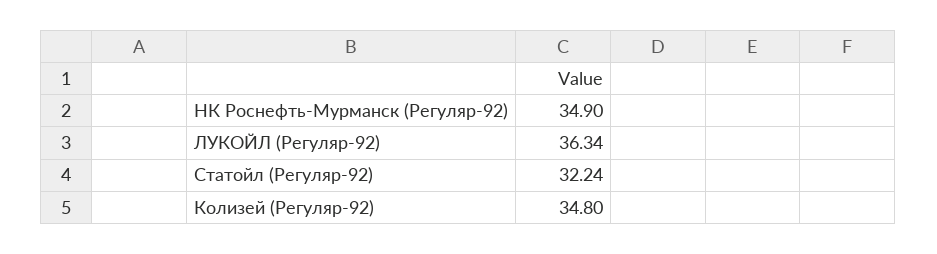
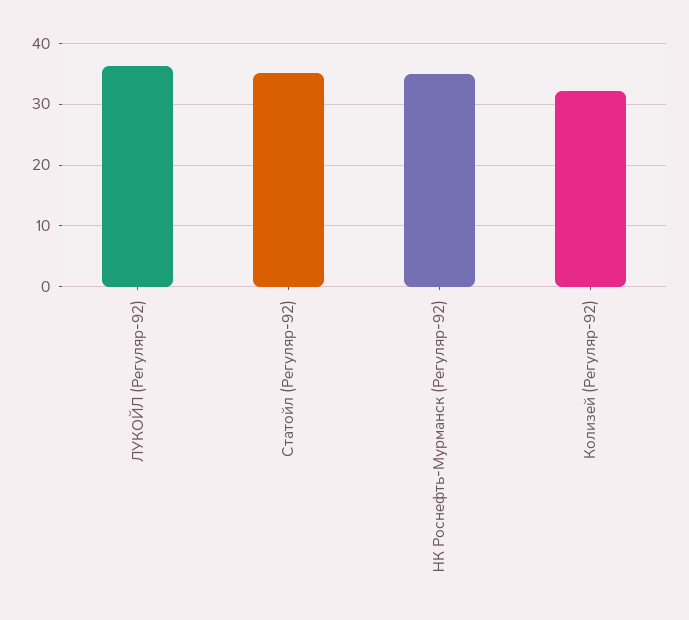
Статойл (Регуляр-92): 32.24 -> 35
Колизей (Регуляр-92): 34.8 -> 32

